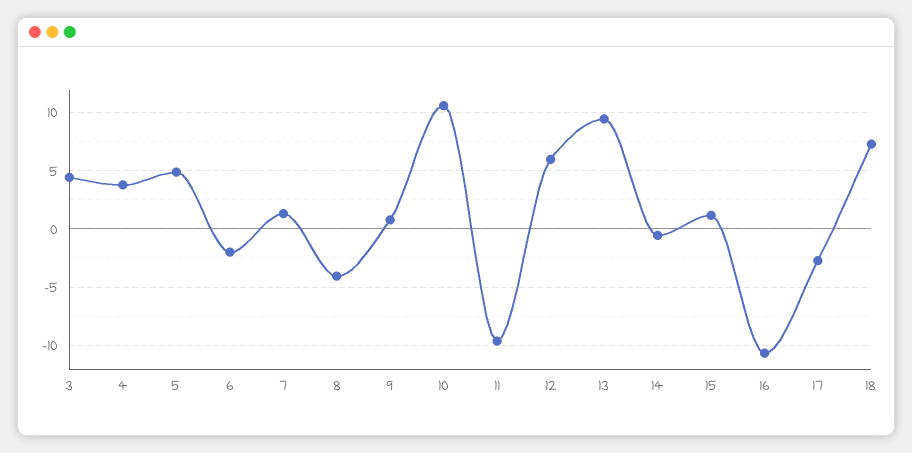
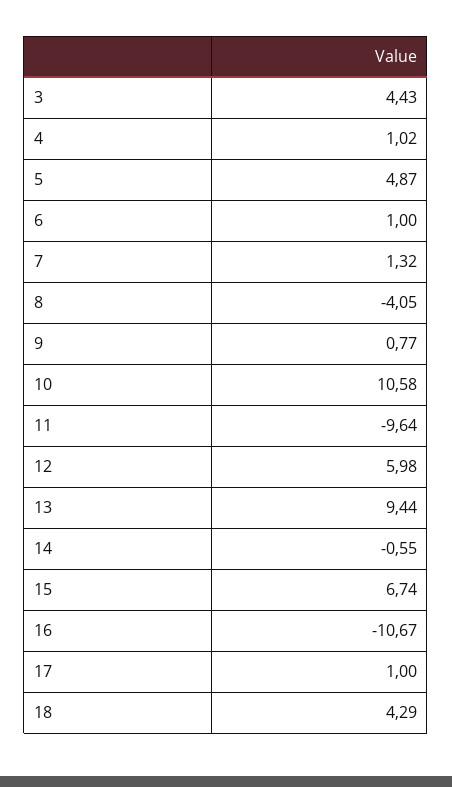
4: 4 -> 1.02
6: -2 -> 1
15: 1 -> 6.74
17: -3 -> 1
18: 7 -> 4.29

